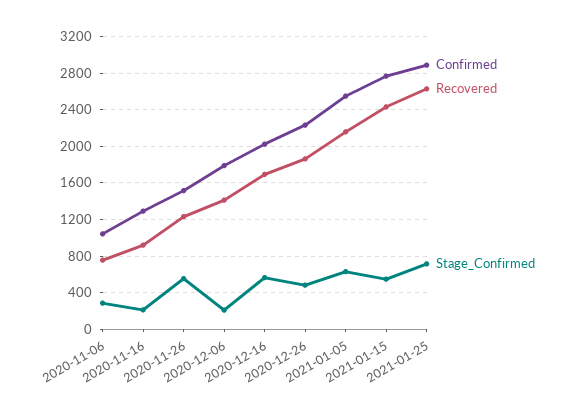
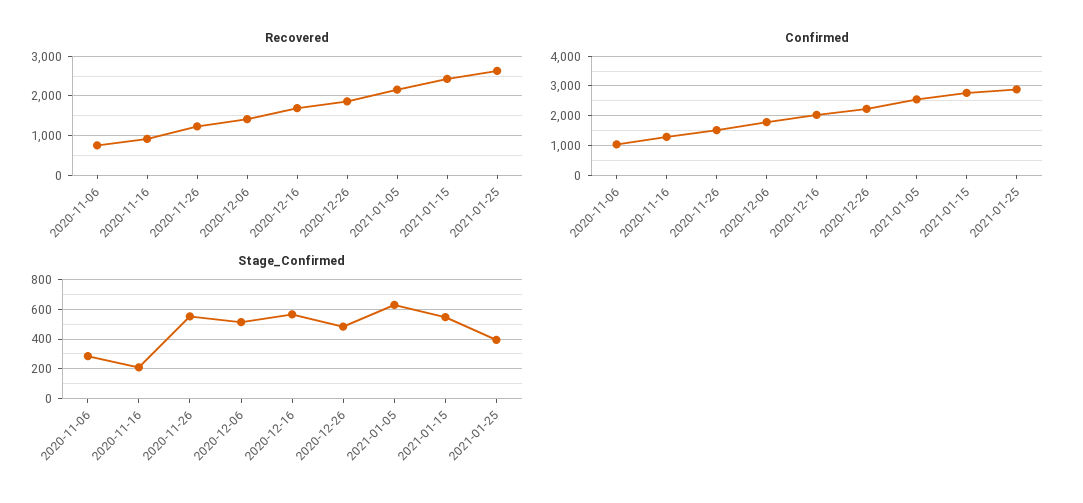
Stage_Confirmed, 2020-12-06: 200 -> 500
Stage_Confirmed, 2021-01-25: 700 -> 400

